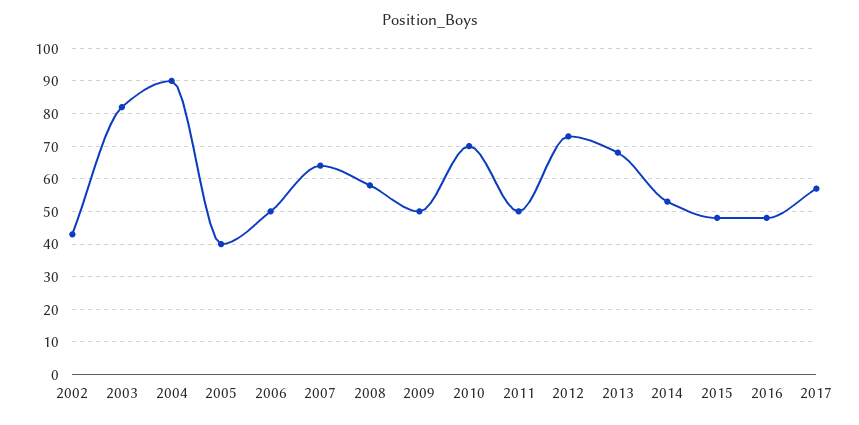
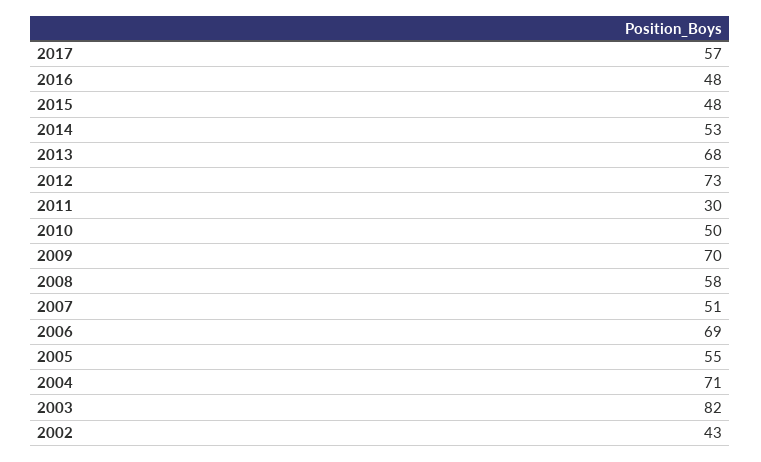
2004: 90 -> 71
2005: 40 -> 55
2006: 50 -> 69
2007: 65 -> 51
2009: 50 -> 70
2010: 70 -> 50
2011: 50 -> 30

